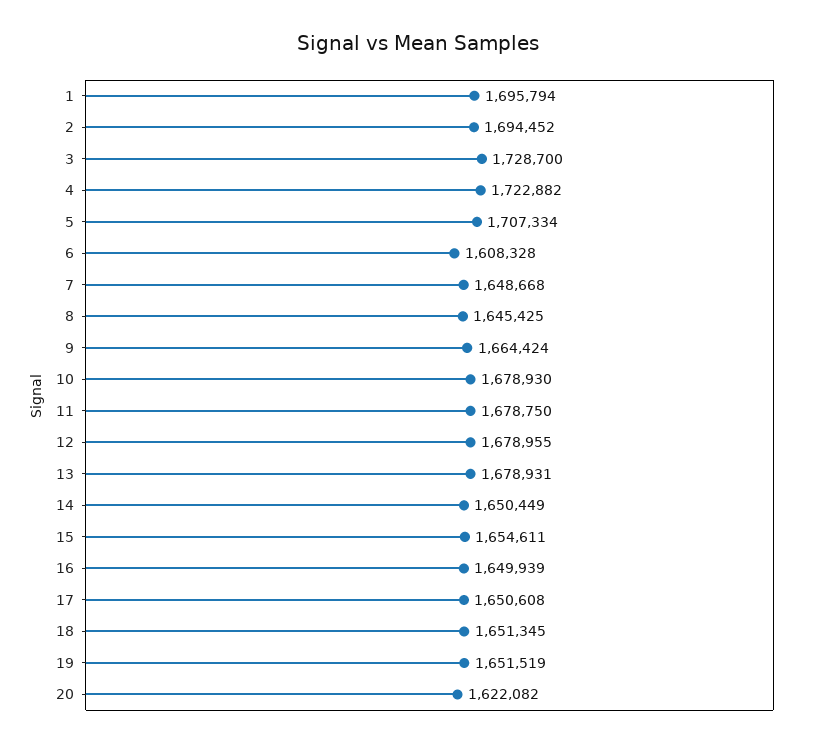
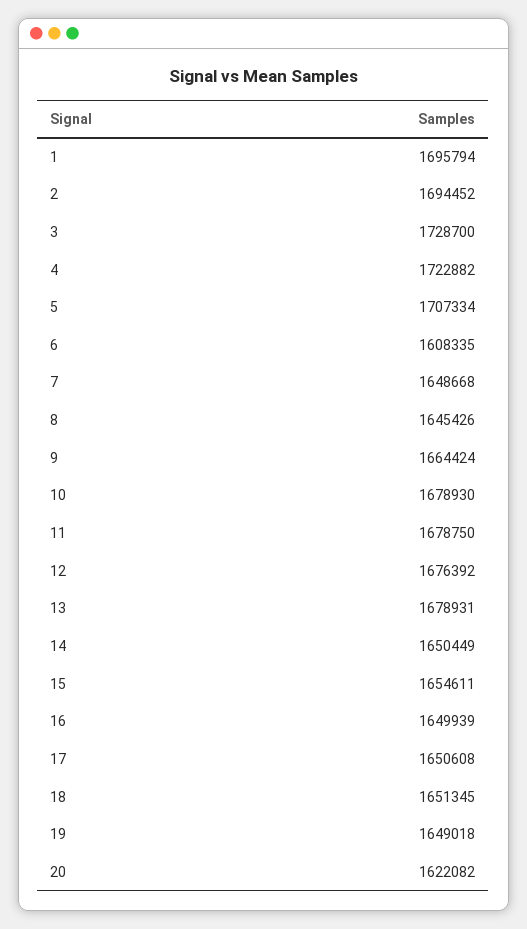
6: 1608328 -> 1608335
8: 1645425 -> 1645426
12: 1678955 -> 1676392
19: 1651519 -> 1649018

